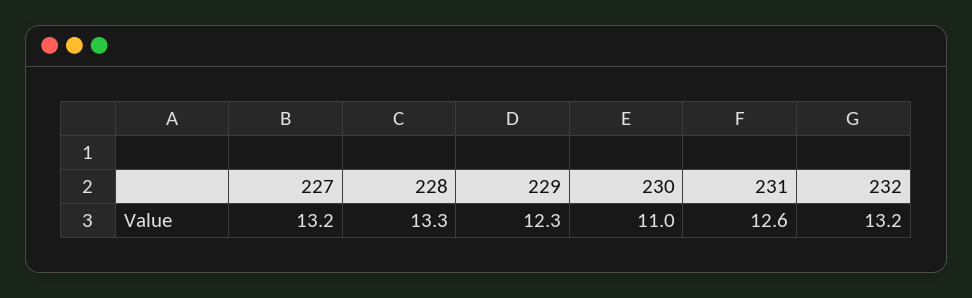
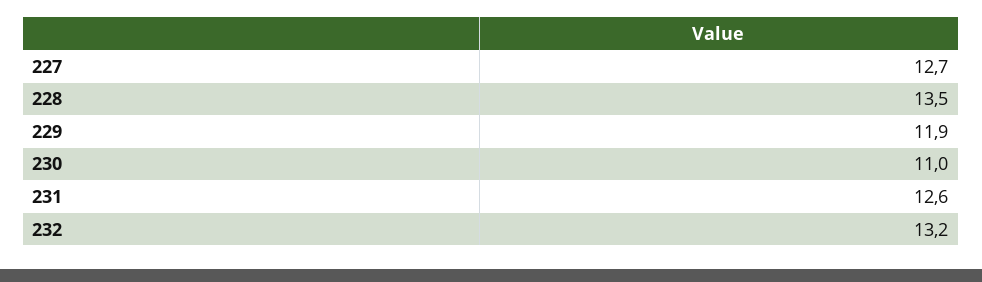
227: 13.2 -> 12.7
228: 13.3 -> 13.5
229: 12.3 -> 11.9

